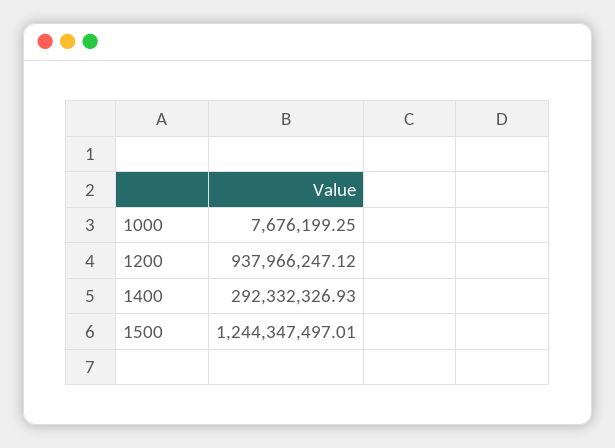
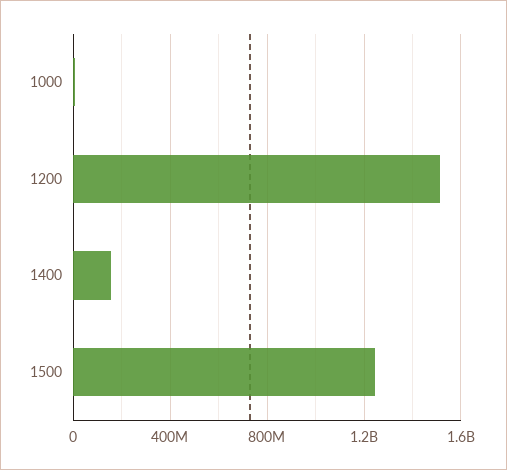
1200: 937966247.12 -> 1500000000
1400: 292332326.93 -> 150000000

